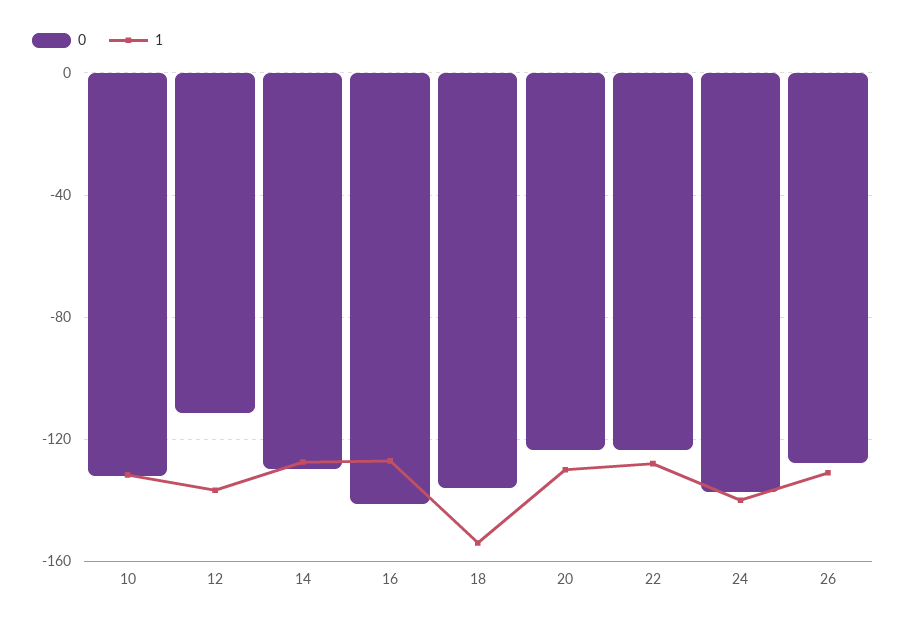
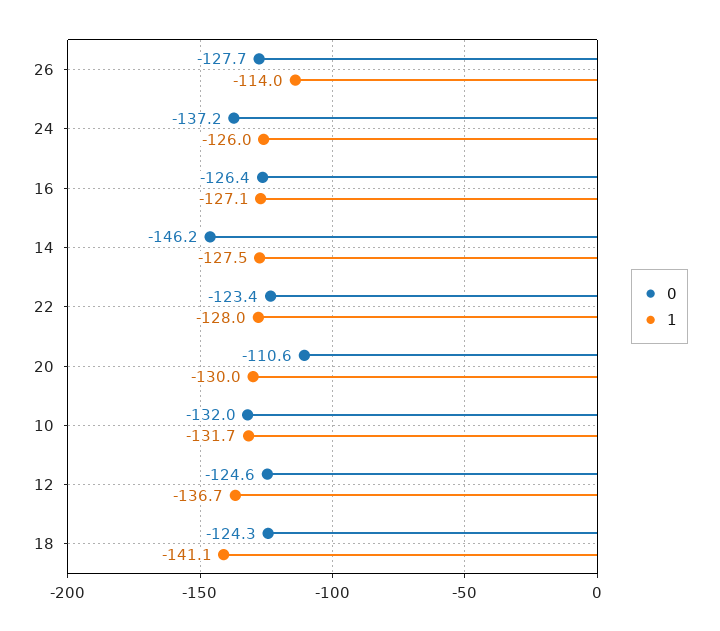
0, 12: -110 -> -124.6
0, 14: -130 -> -146.2
0, 16: -140 -> -126.4
0, 18: -135 -> -124.3
1, 18: -155 -> -141.1
0, 20: -125 -> -110.6
1, 24: -140 -> -126
1, 26: -130 -> -114

